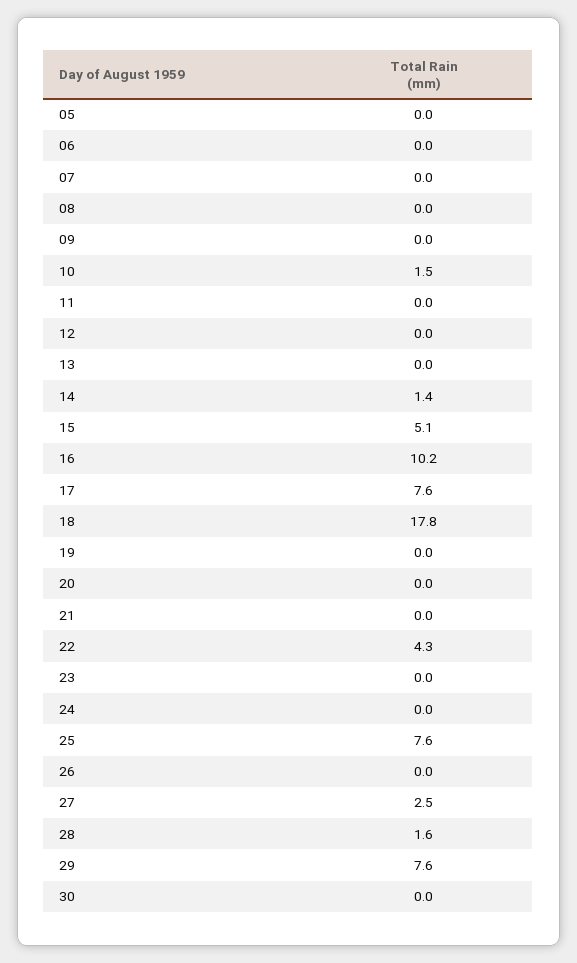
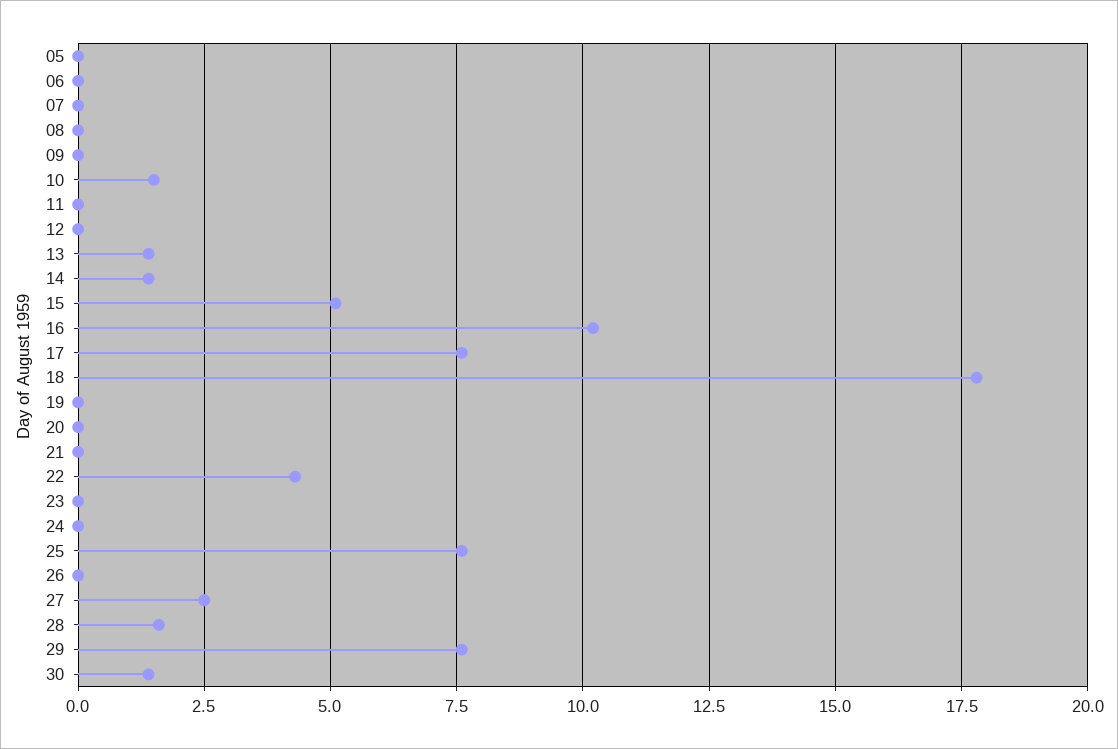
13: 0 -> 1.5
30: 0 -> 1.5

